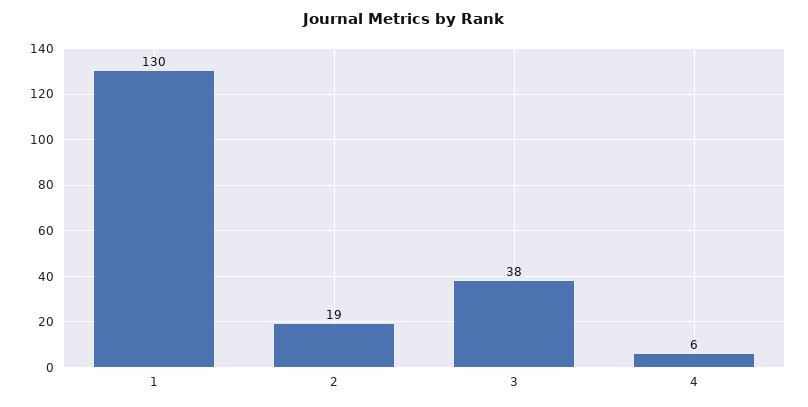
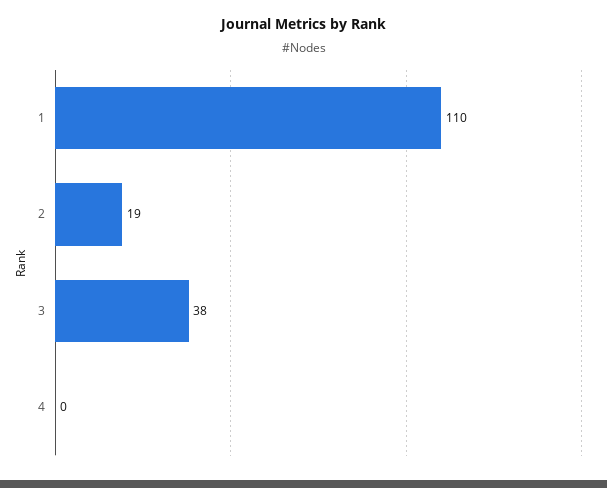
1: 130 -> 110
4: 6 -> 0

